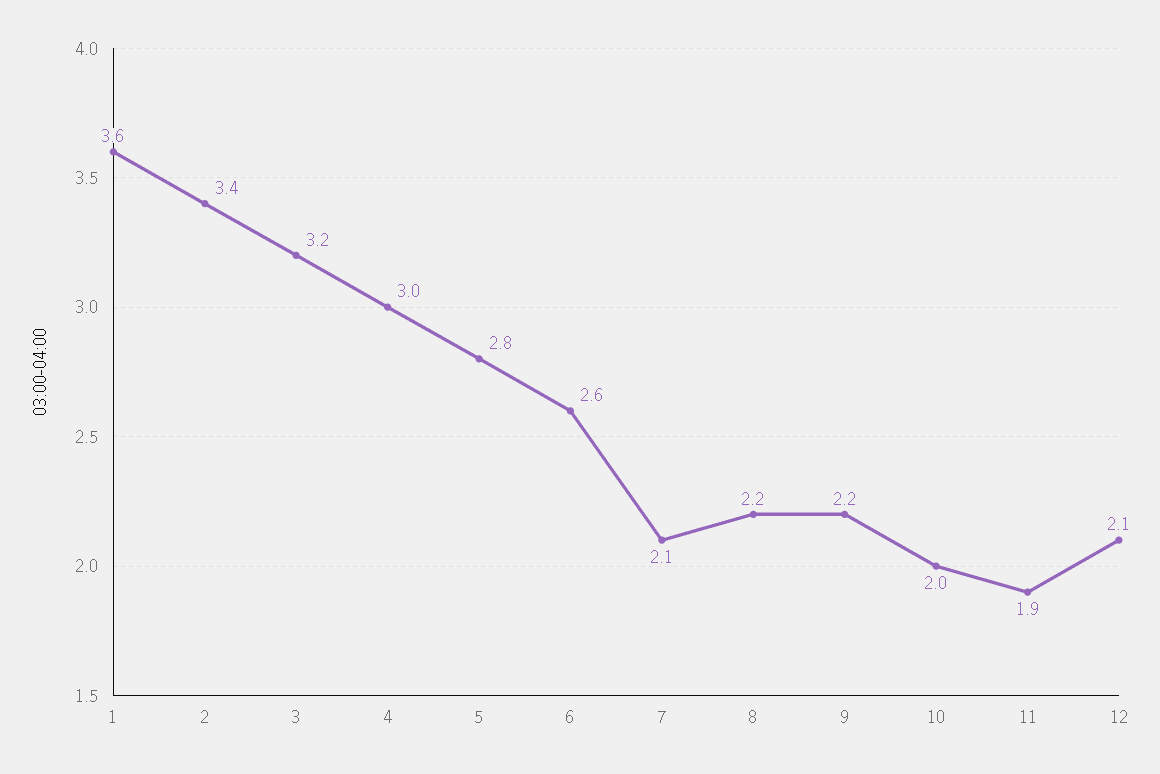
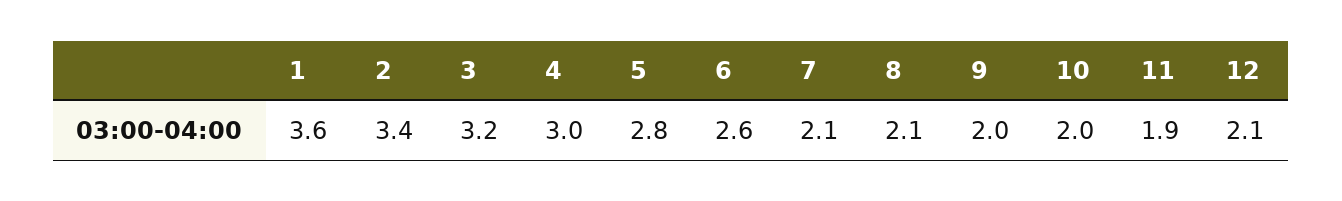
8: 2.2 -> 2.1
9: 2.2 -> 2

